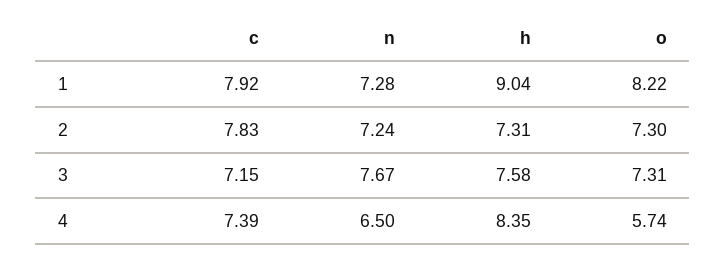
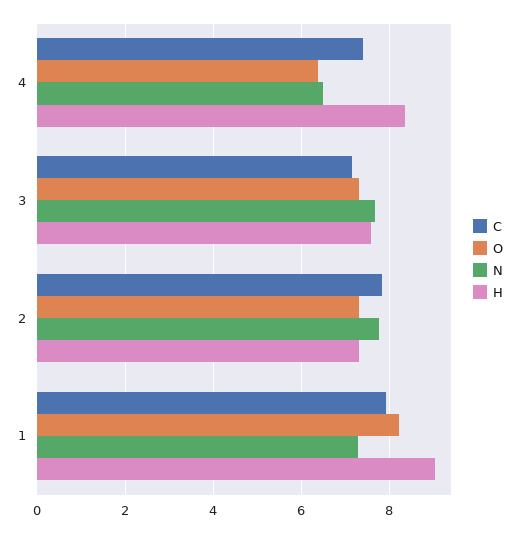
n, 2: 7.24 -> 7.8
o, 4: 5.74 -> 6.4

